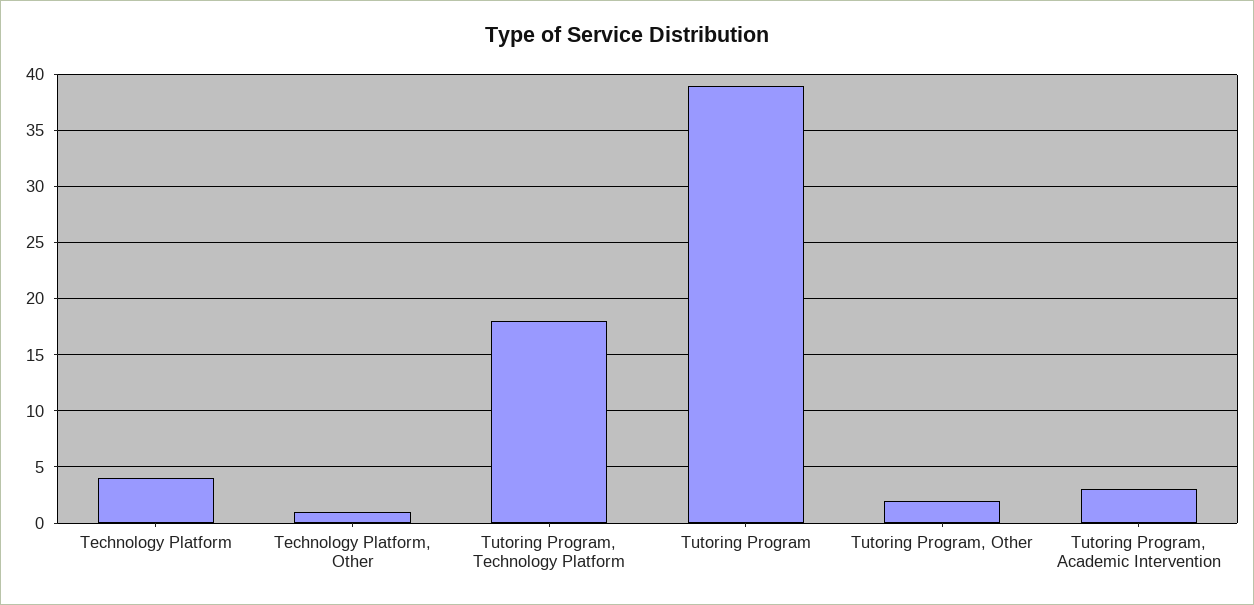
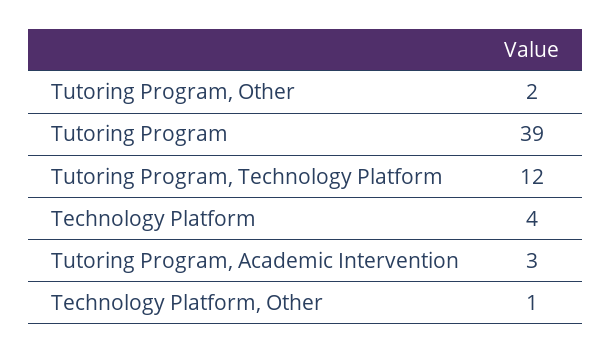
Tutoring Program, Technology Platform: 18 -> 12

